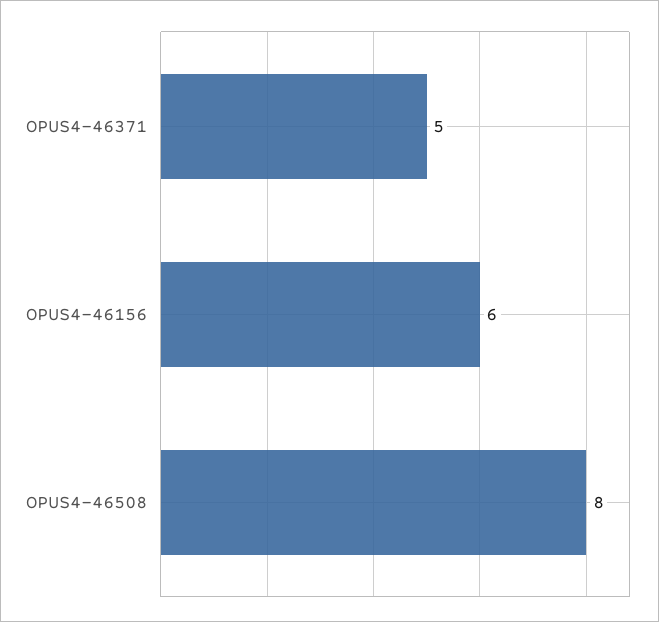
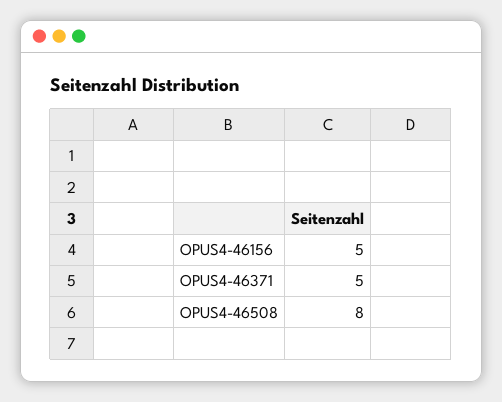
OPUS4-46156: 6 -> 5

